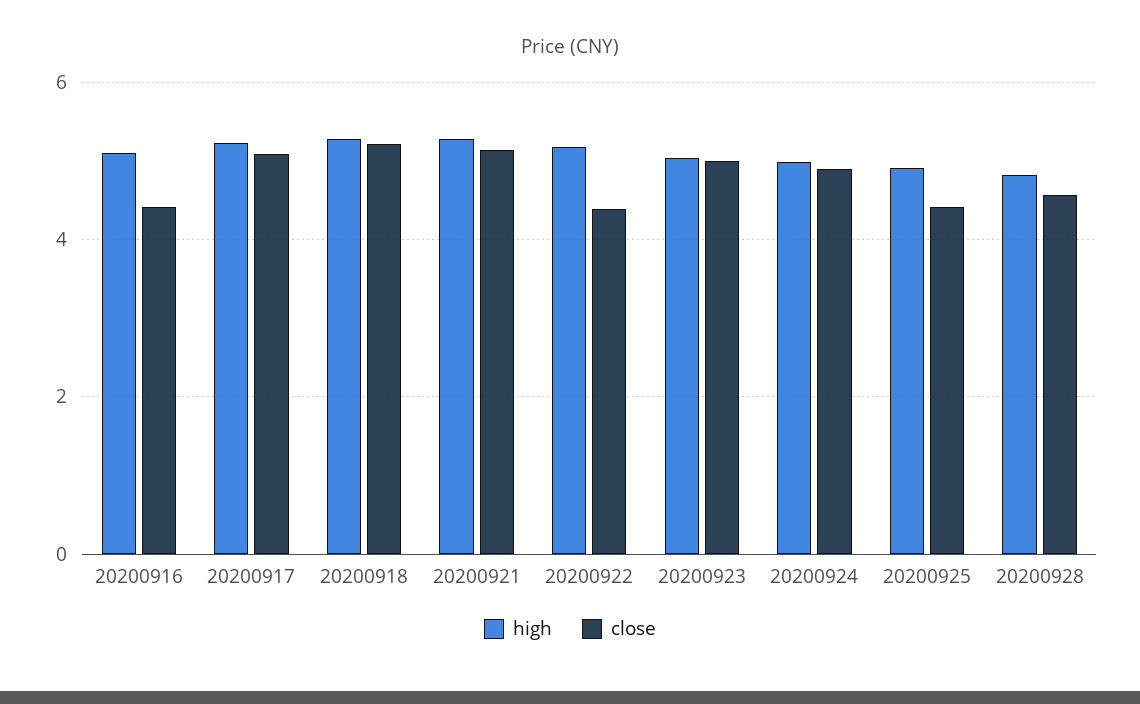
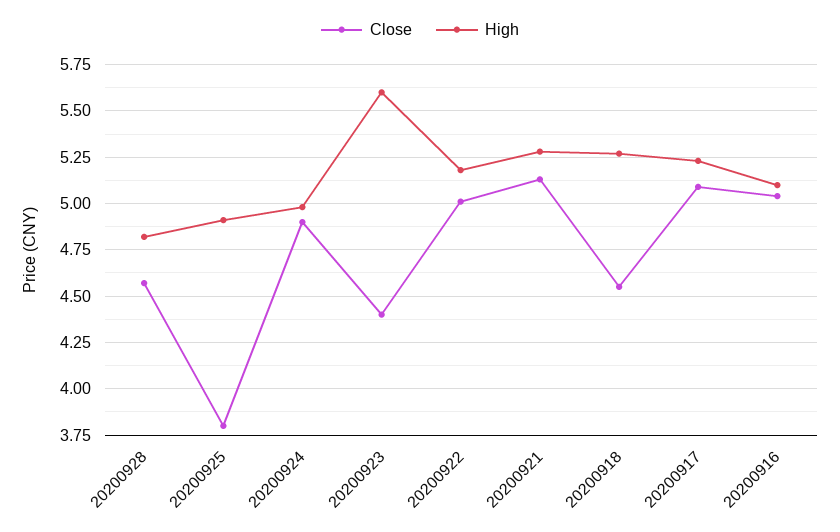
close, 20200916: 4.4 -> 5.05
close, 20200918: 5.2 -> 4.55
close, 20200922: 4.4 -> 5
high, 20200923: 5 -> 5.6
close, 20200923: 5 -> 4.4
close, 20200925: 4.4 -> 3.8

